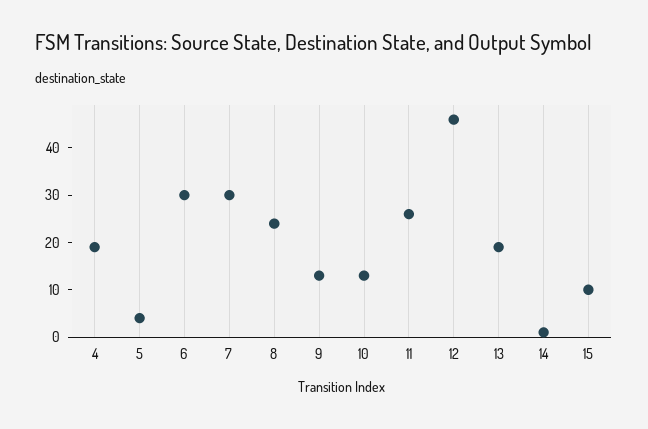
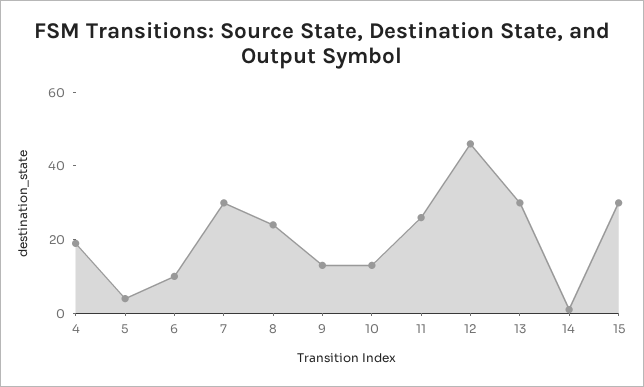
6: 30 -> 10
13: 20 -> 30
15: 10 -> 30

